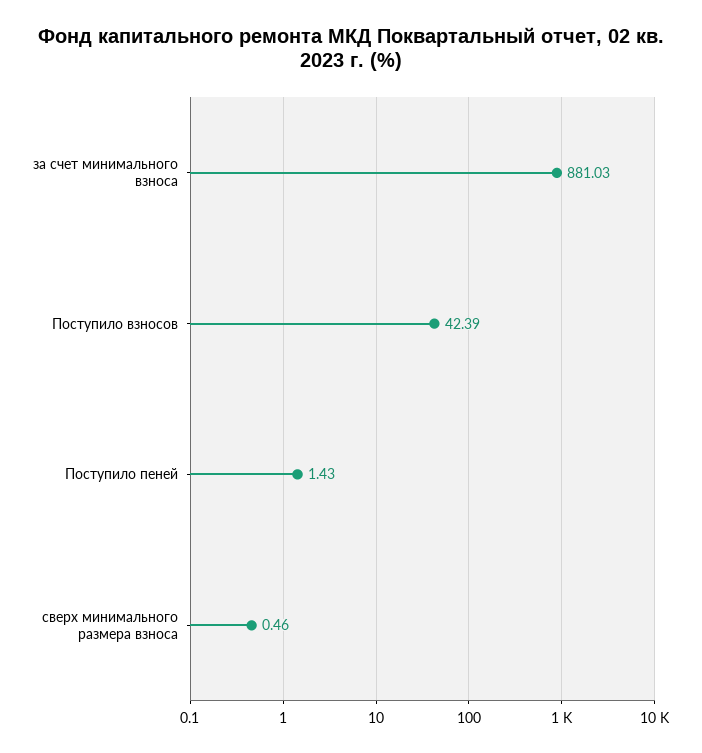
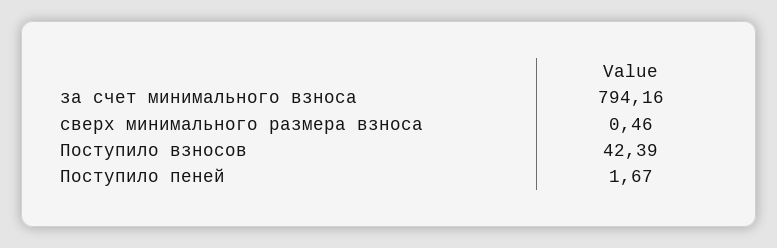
за счет минимального взноса: 881.03 -> 794.16
Поступило пеней: 1.43 -> 1.67

